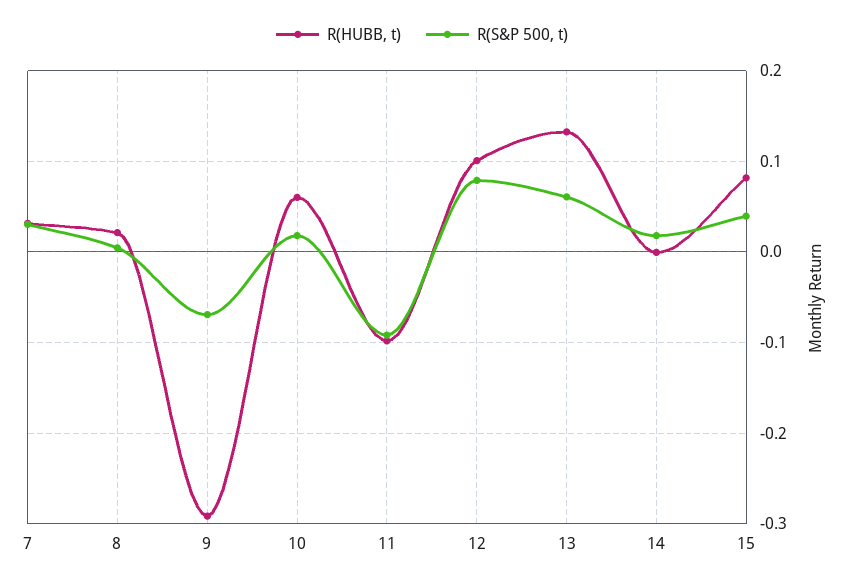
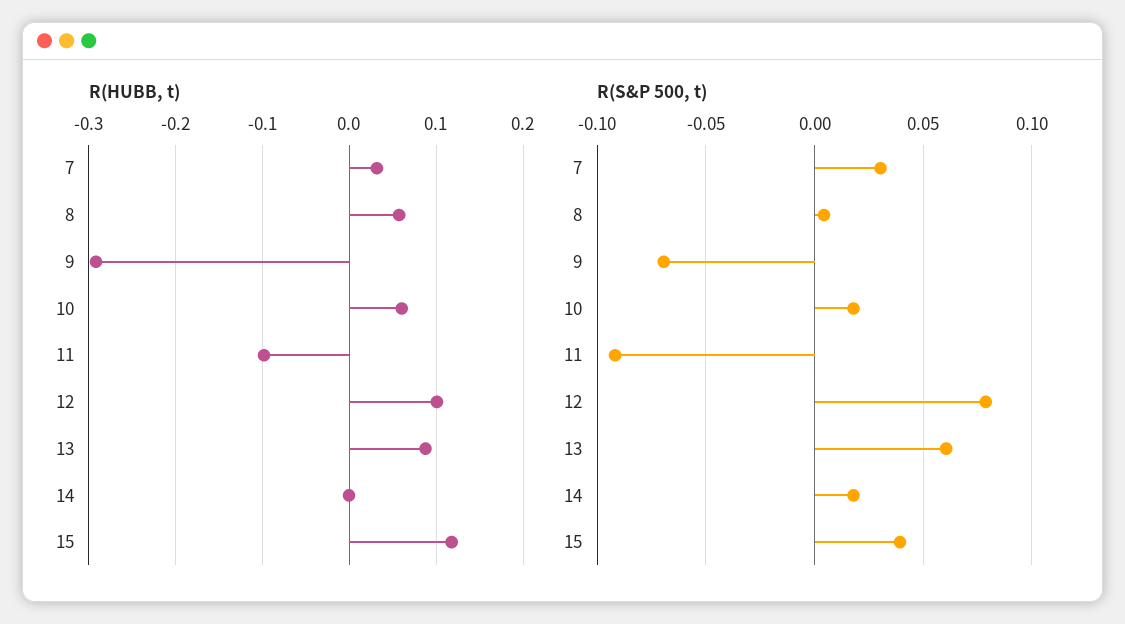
R(HUBB, t), 8: 0.02 -> 0.06
R(HUBB, t), 13: 0.13 -> 0.09
R(HUBB, t), 15: 0.08 -> 0.12

